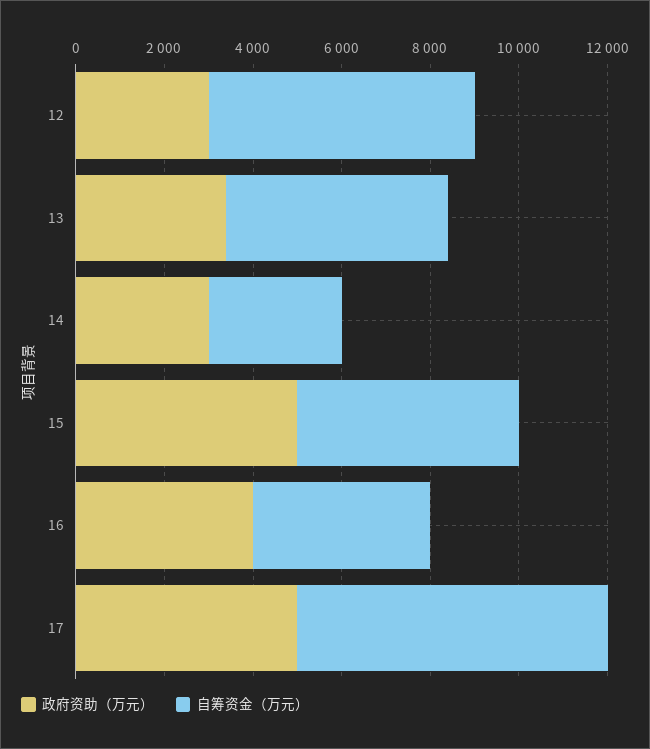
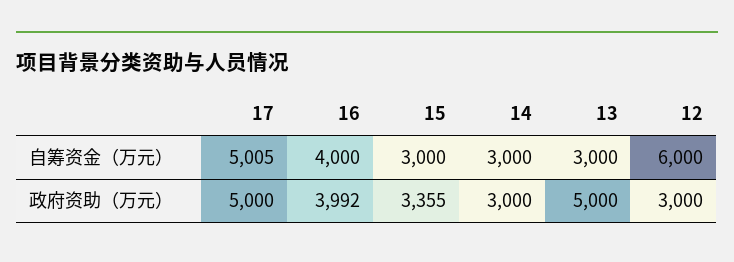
政府资助（万元）, 13: 3500 -> 5000
自筹资金（万元）, 13: 5000 -> 3000
政府资助（万元）, 15: 5000 -> 3355
自筹资金（万元）, 15: 5000 -> 3000
自筹资金（万元）, 17: 7000 -> 5005

